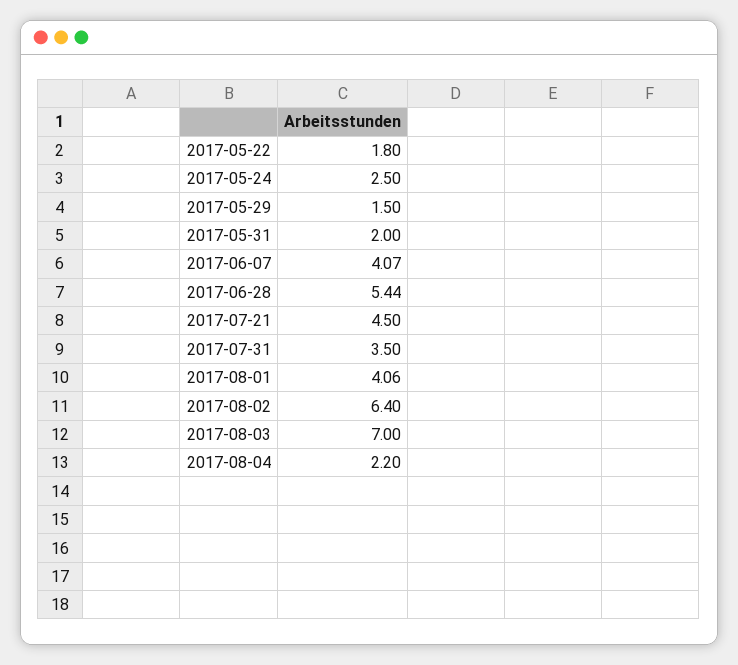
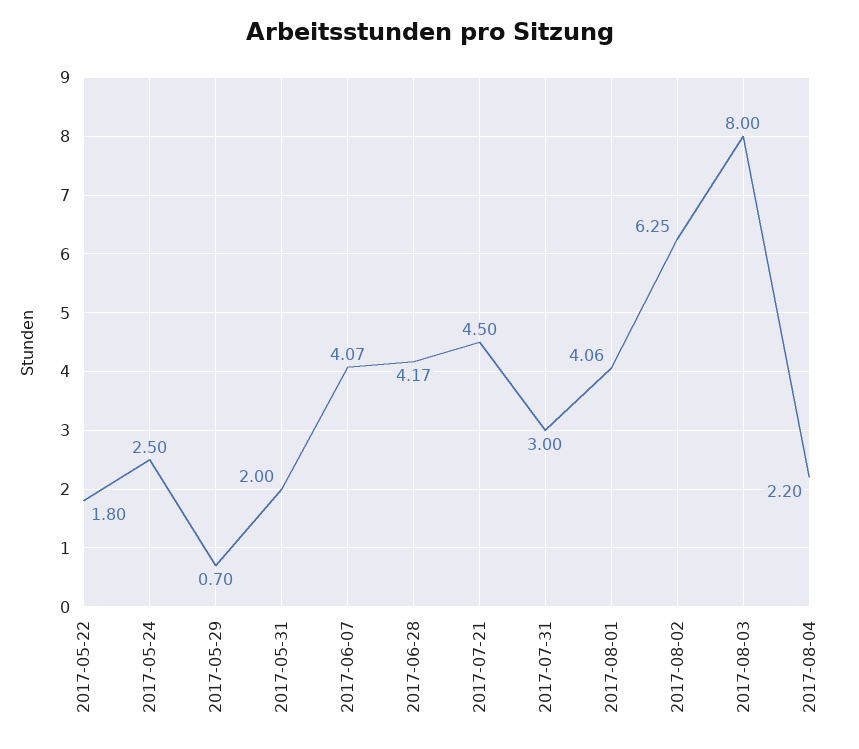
2017-05-29: 1.5 -> 0.7
2017-06-28: 5.44 -> 4.17
2017-07-31: 3.5 -> 3
2017-08-02: 6.4 -> 6.25
2017-08-03: 7 -> 8

